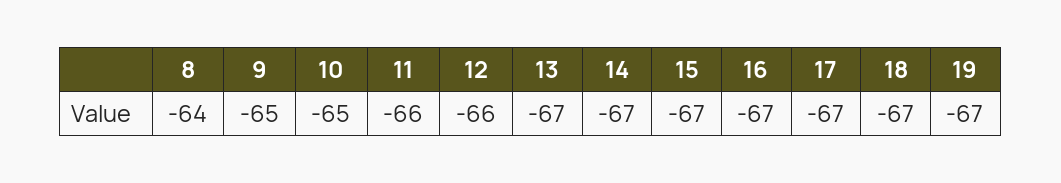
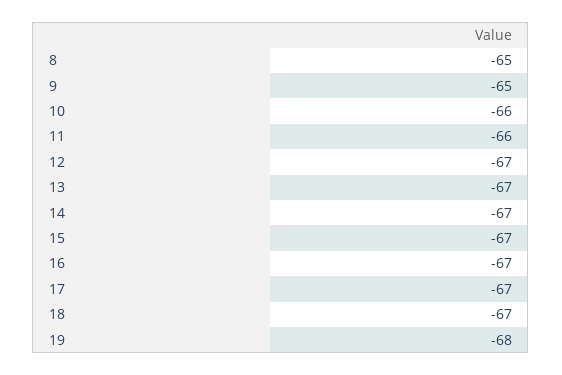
8: -64 -> -65
10: -65 -> -66
12: -66 -> -67
19: -67 -> -68

